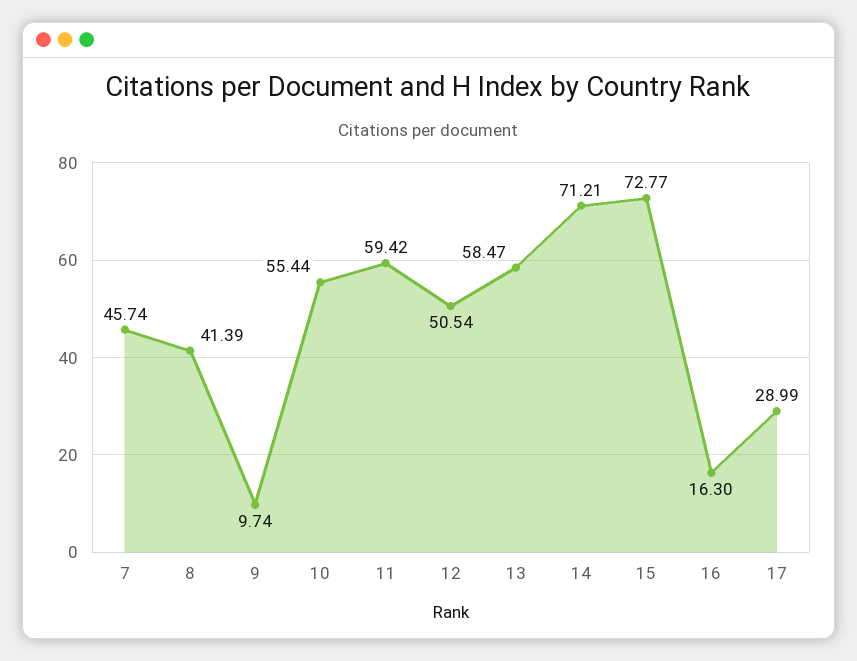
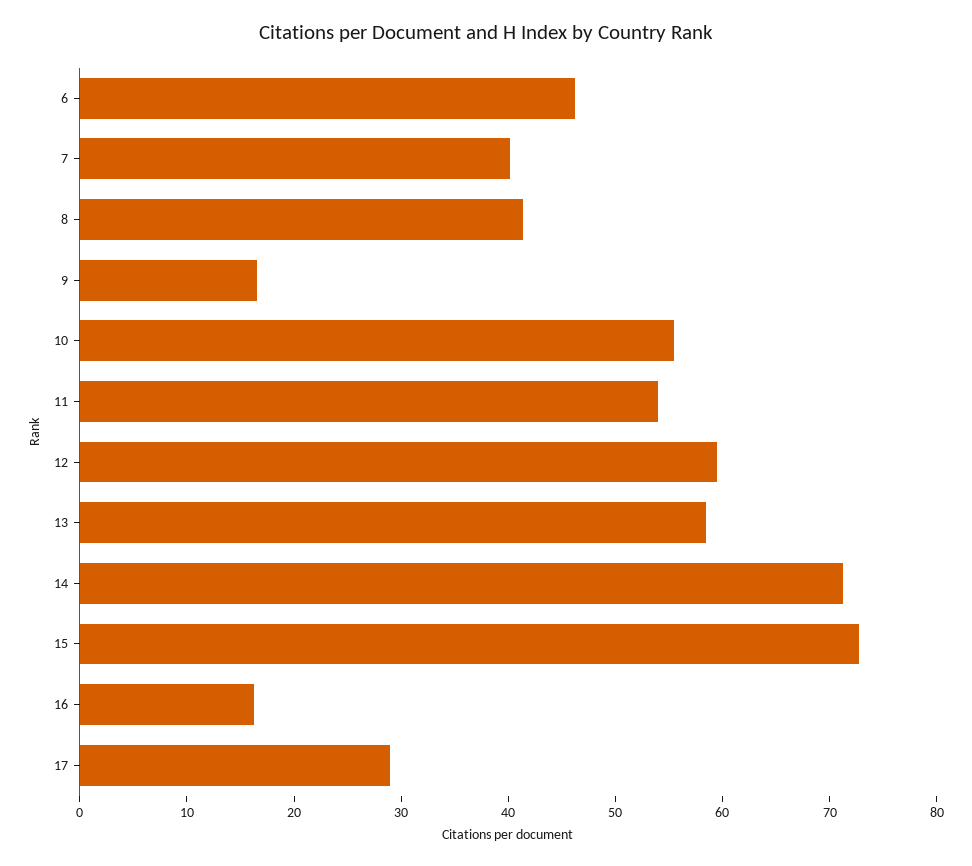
7: 45.74 -> 40
9: 9.74 -> 16
11: 59.42 -> 54
12: 50.54 -> 60
6: none -> 46

